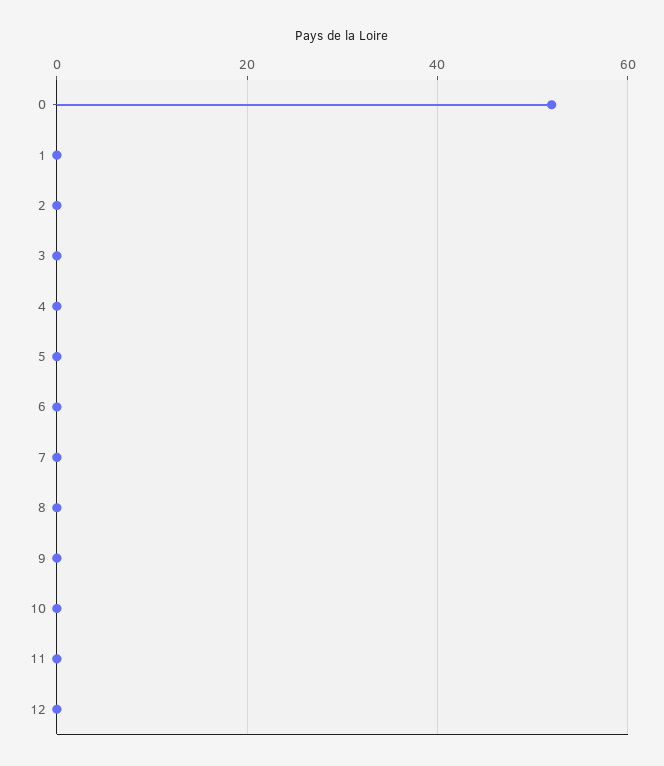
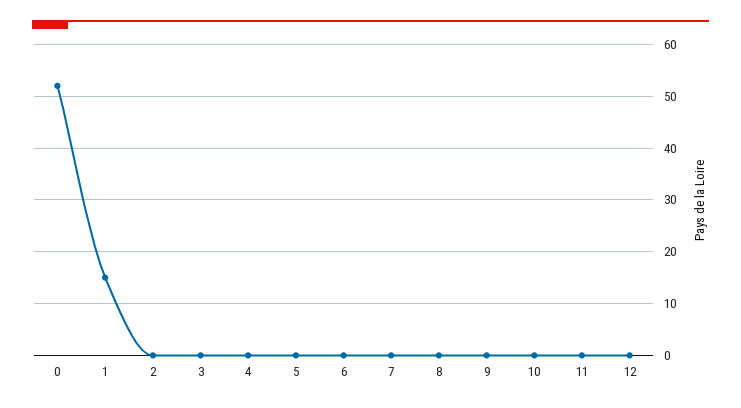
1: 0 -> 15

